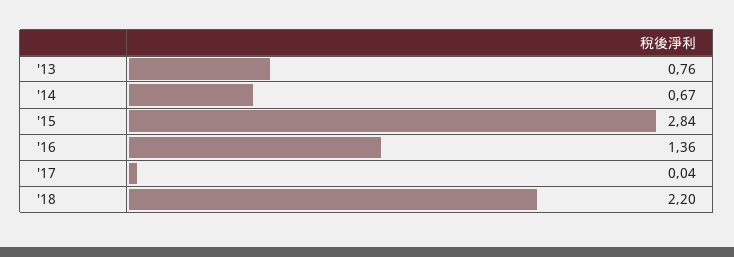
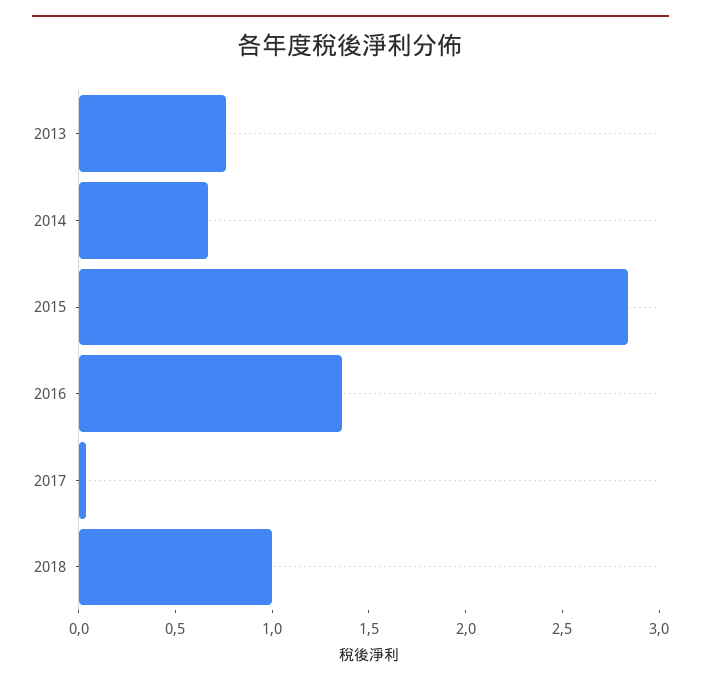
'18: 2.2 -> 1

